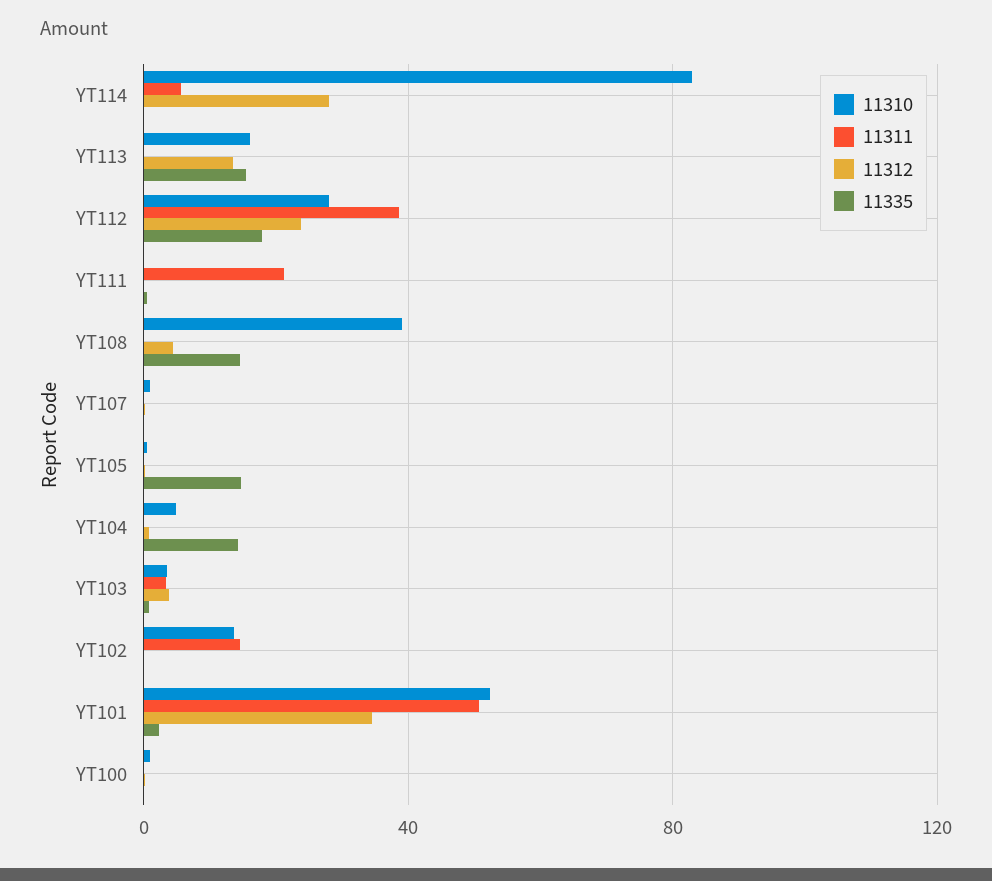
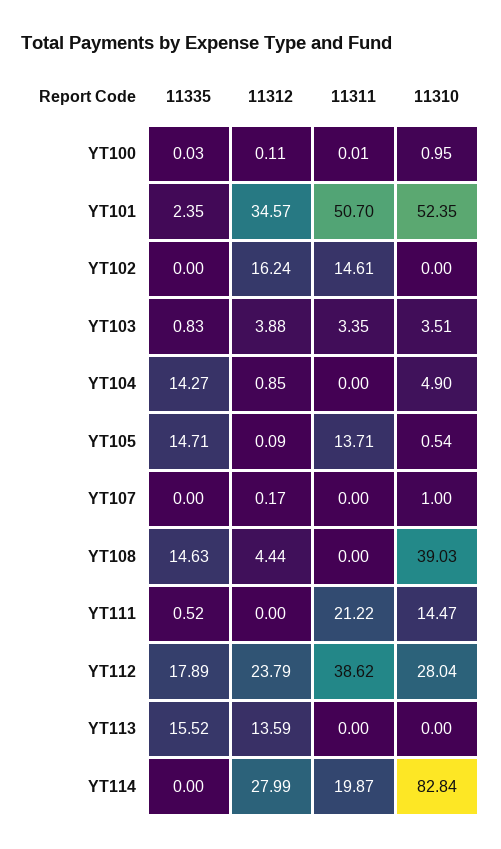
11311, YT114: 5 -> 19.87
11310, YT113: 15 -> 0
11310, YT111: 0 -> 14.47
11311, YT105: 0 -> 13.71
11310, YT102: 15 -> 0
11312, YT102: 0 -> 16.24

